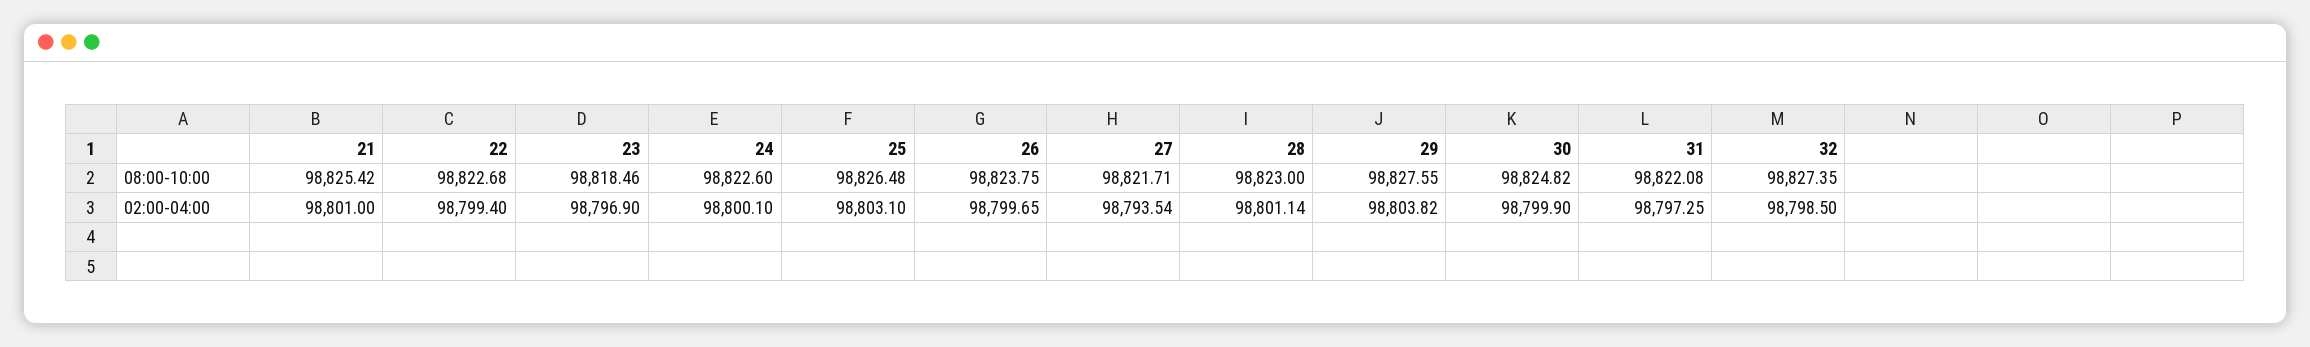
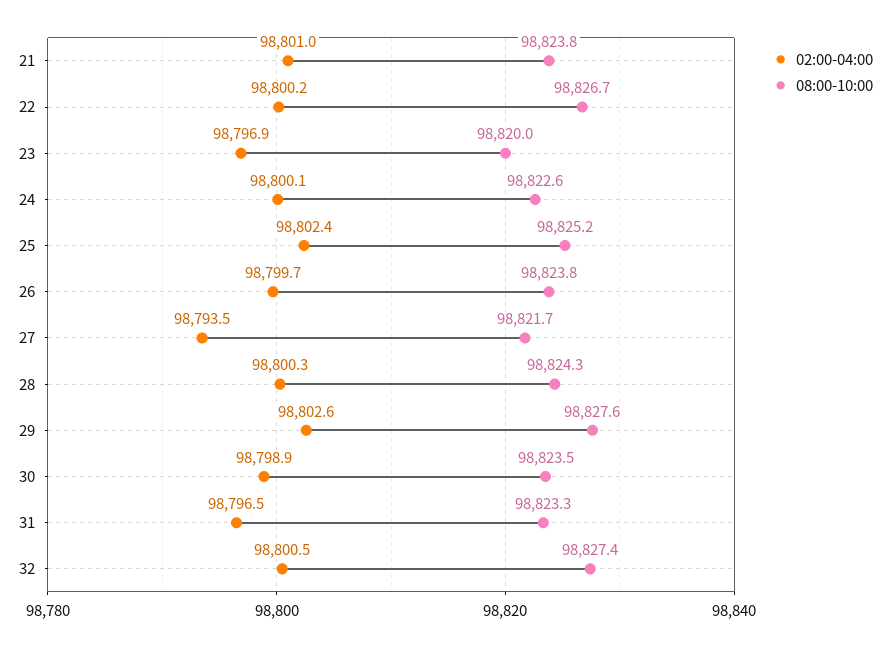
08:00-10:00, 21: 98825.42 -> 98823.8
08:00-10:00, 22: 98822.68 -> 98826.7
08:00-10:00, 23: 98818.46 -> 98820
08:00-10:00, 25: 98826.48 -> 98825.2
08:00-10:00, 28: 98823 -> 98824.3
08:00-10:00, 30: 98824.82 -> 98823.5
08:00-10:00, 31: 98822.08 -> 98823.3
02:00-04:00, 22: 98799.4 -> 98800.2
02:00-04:00, 25: 98803.1 -> 98802.4
02:00-04:00, 28: 98801.14 -> 98800.3
02:00-04:00, 29: 98803.82 -> 98802.6
02:00-04:00, 30: 98799.9 -> 98798.9
02:00-04:00, 31: 98797.25 -> 98796.5
02:00-04:00, 32: 98798.5 -> 98800.5

